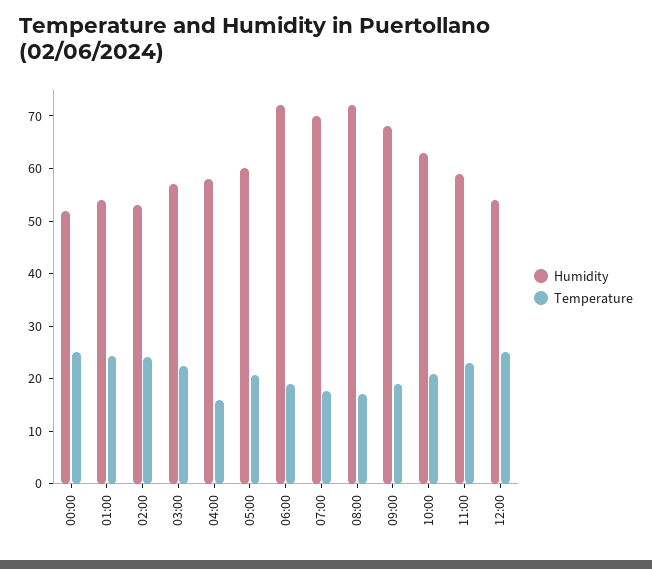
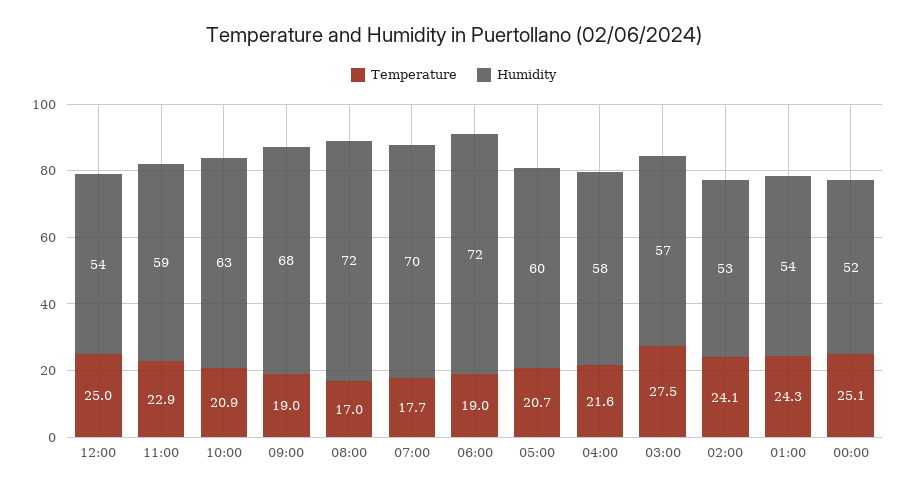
Temperature, 03:00: 22 -> 27.5
Temperature, 04:00: 16 -> 21.6

